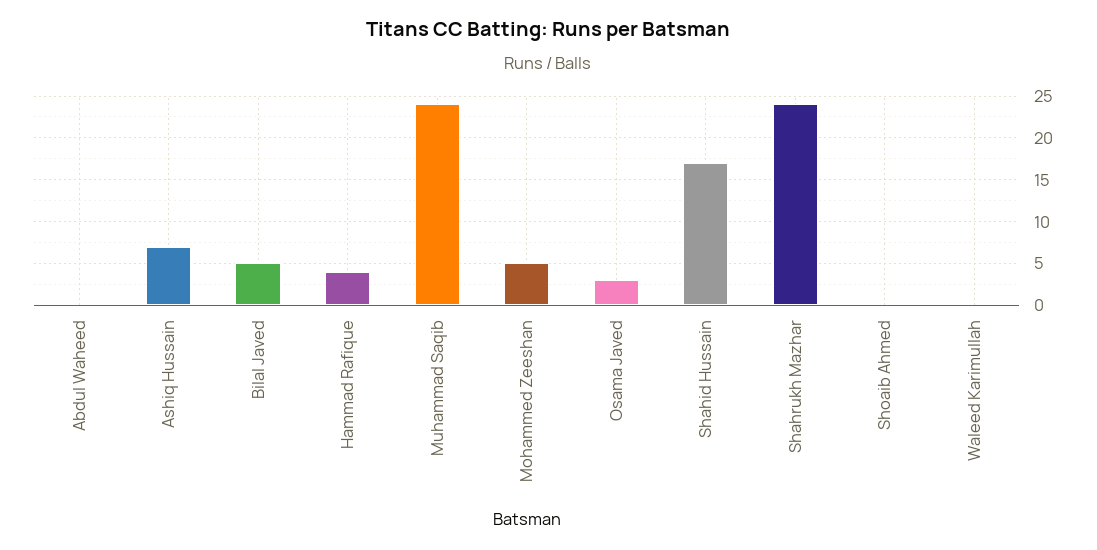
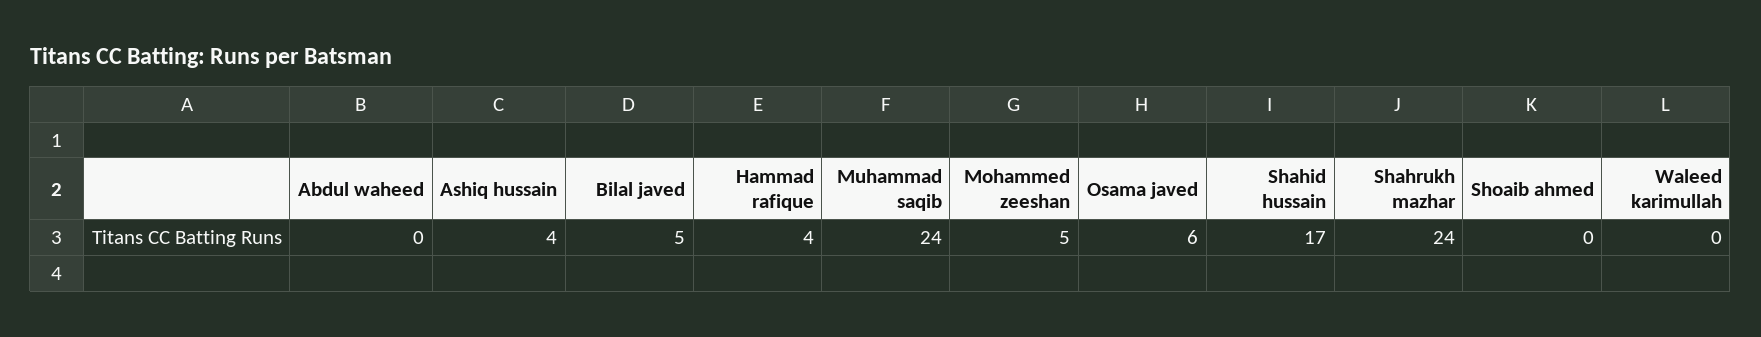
Ashiq Hussain: 7 -> 4
Osama Javed: 3 -> 6

